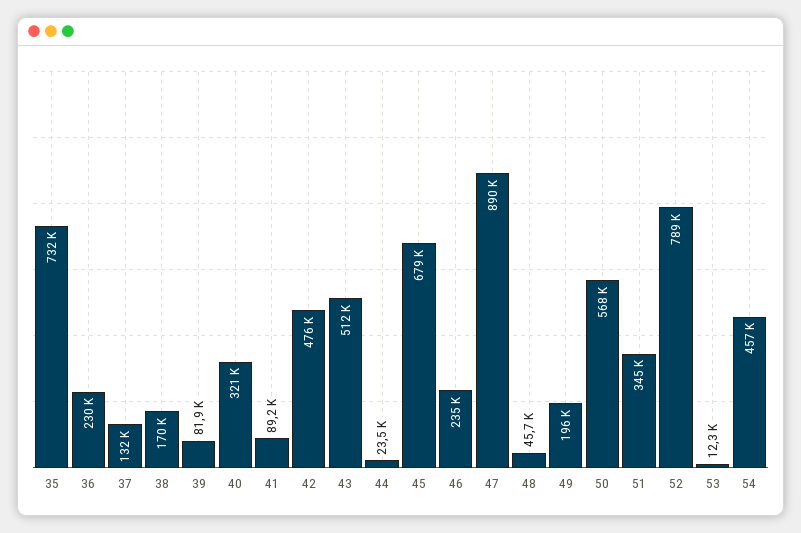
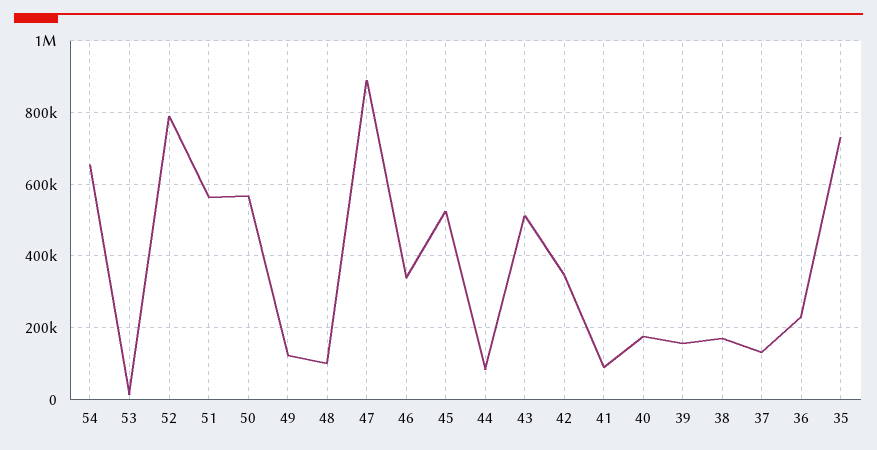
39: 81900 -> 160000
40: 321000 -> 180000
42: 476000 -> 340000
44: 23500 -> 80000
45: 679000 -> 520000
46: 235000 -> 340000
48: 45700 -> 100000
49: 196000 -> 120000
51: 345000 -> 560000
54: 457000 -> 660000

